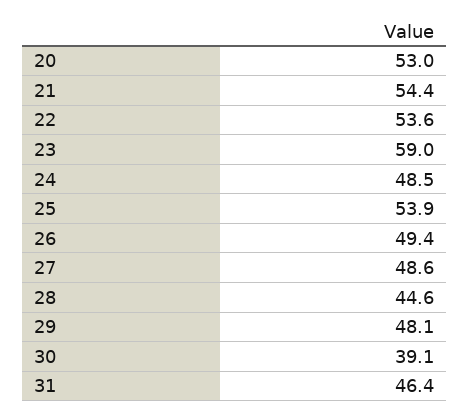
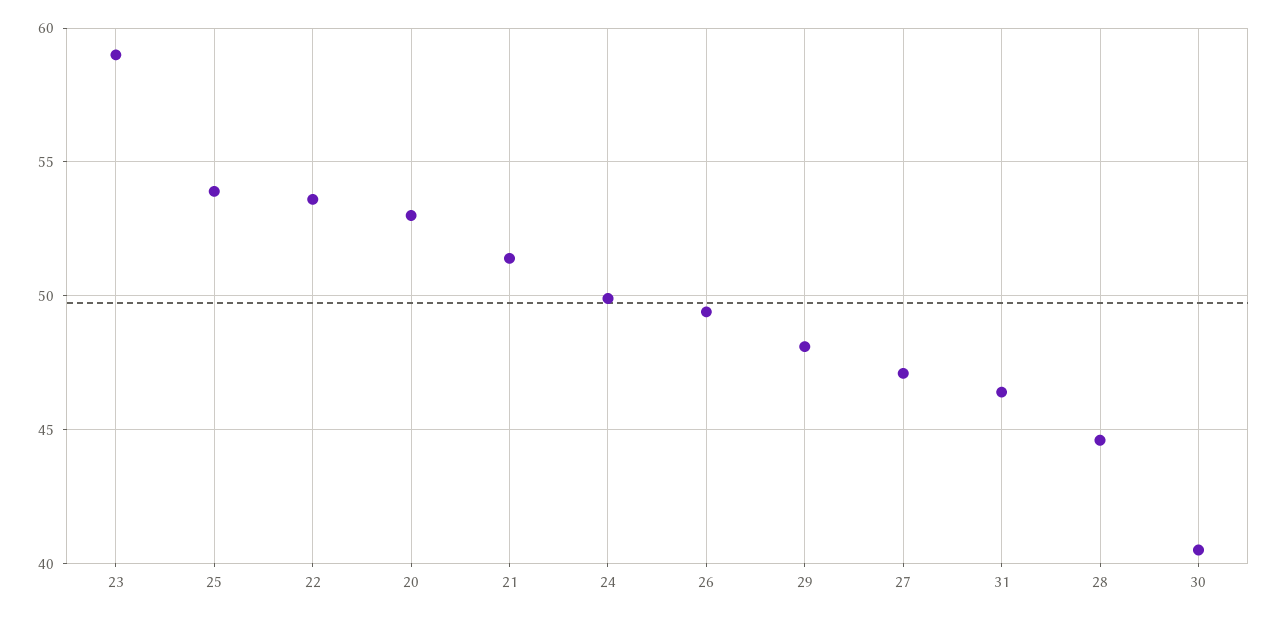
21: 54.4 -> 51.5
24: 48.5 -> 50
27: 48.6 -> 47
30: 39.1 -> 40.5

